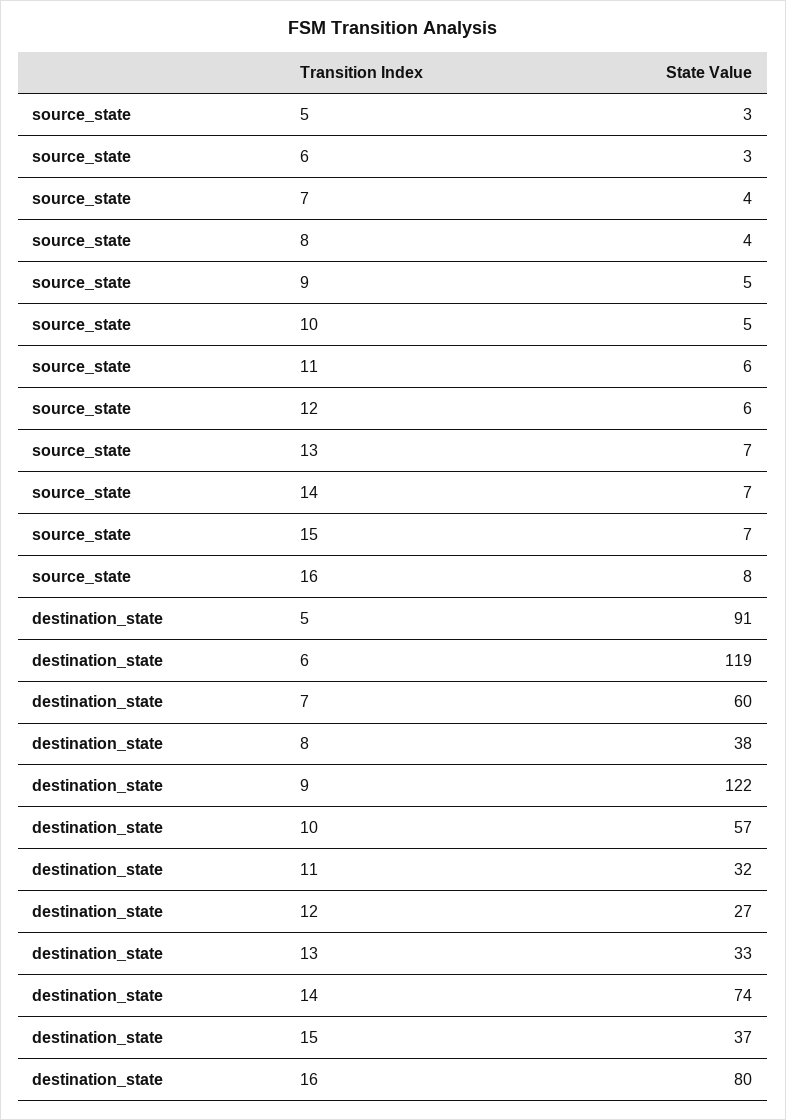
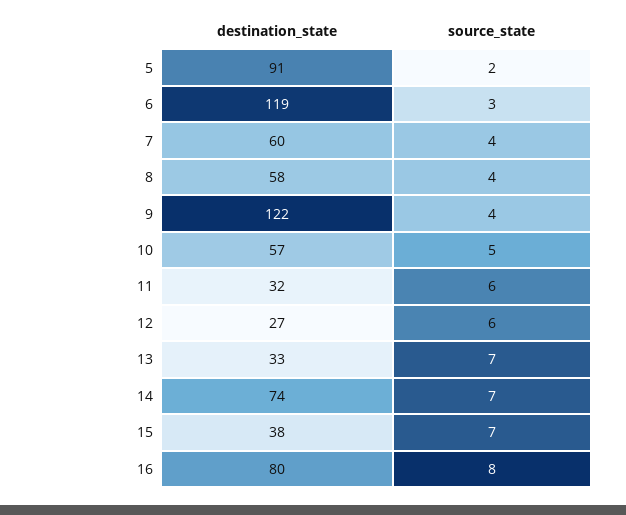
source_state, 5: 3 -> 2
source_state, 9: 5 -> 4
destination_state, 8: 38 -> 58
destination_state, 15: 37 -> 38

